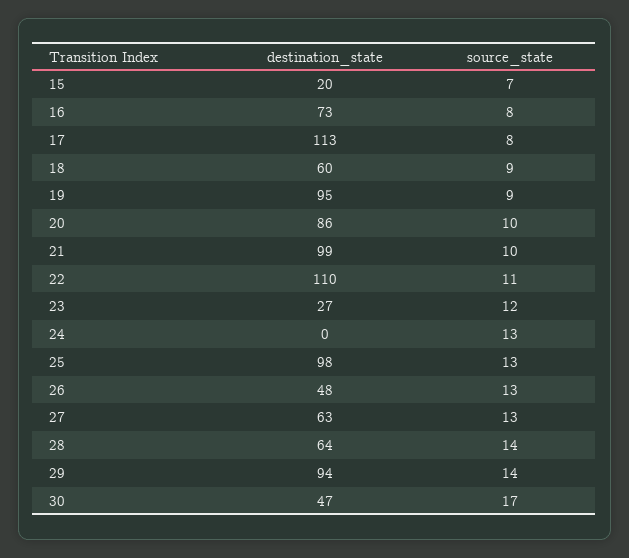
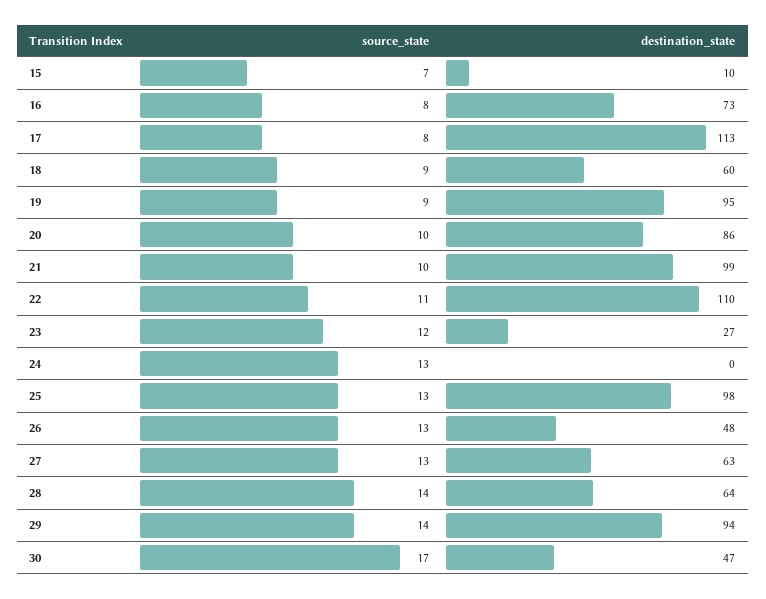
destination_state, 15: 20 -> 10

